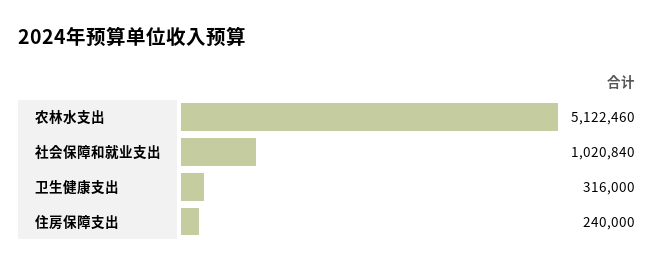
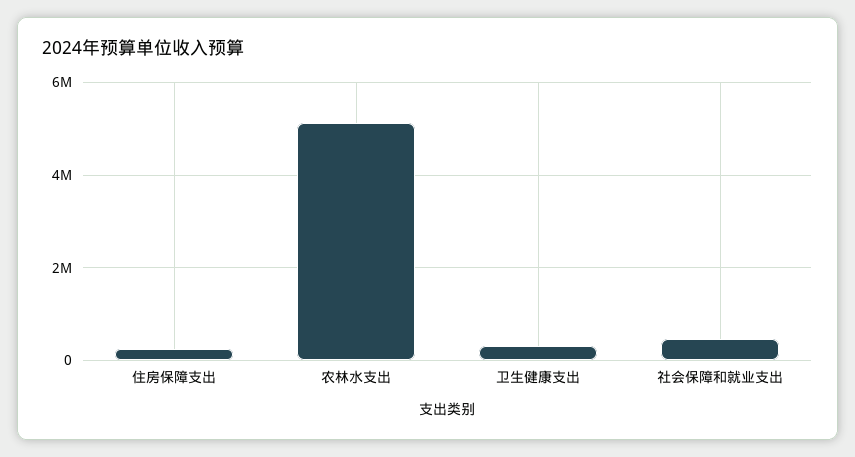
社会保障和就业支出: 1020840 -> 400000

